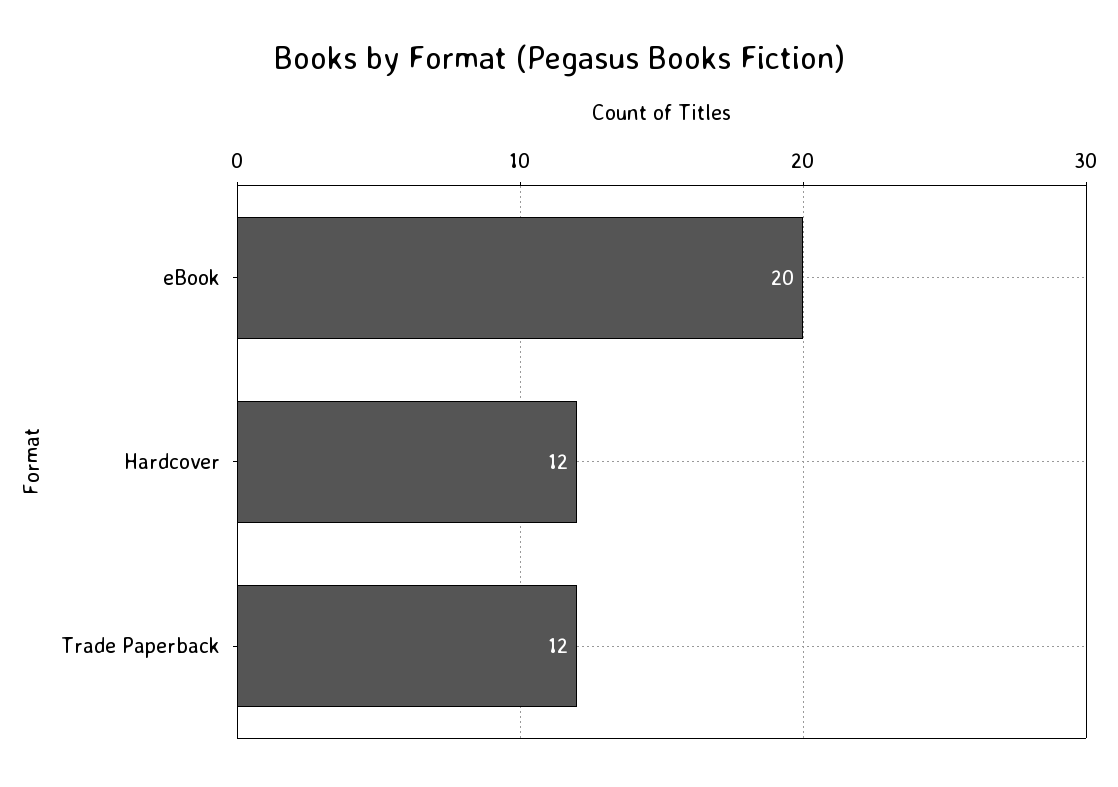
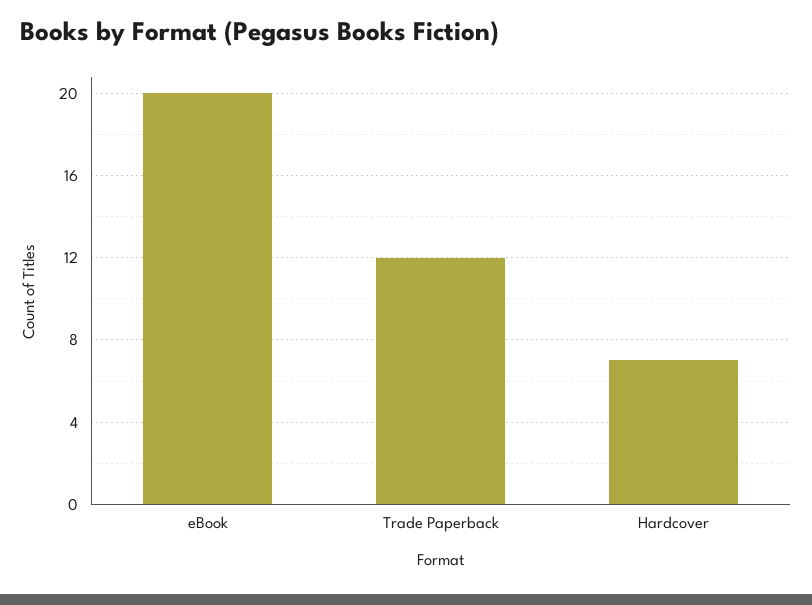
Hardcover: 12 -> 7

